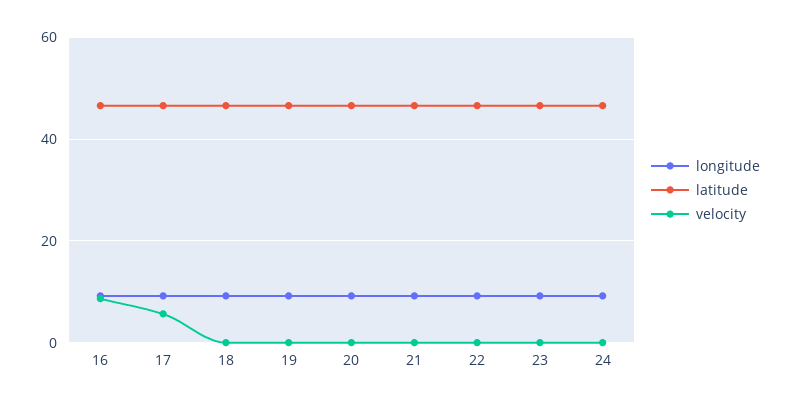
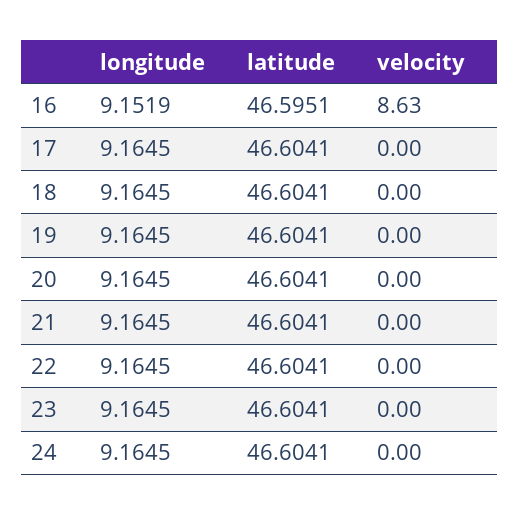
velocity, 17: 6 -> 0

